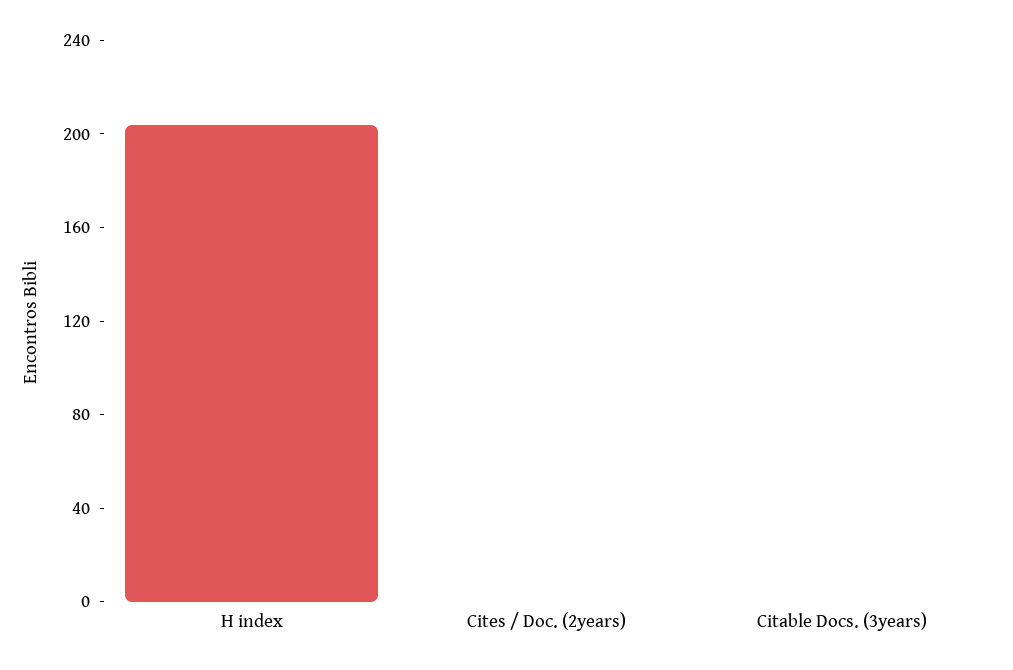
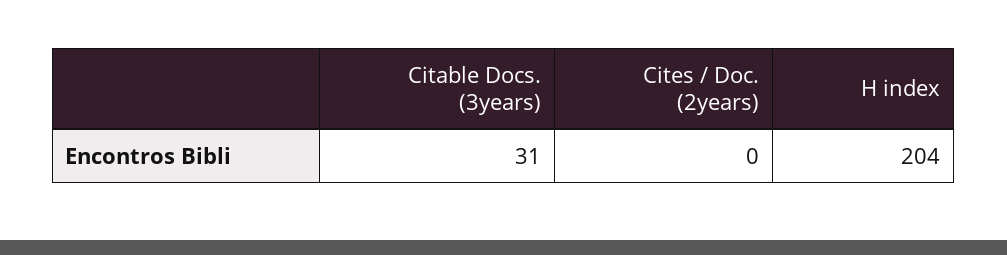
Citable Docs. (3years): 0 -> 31

